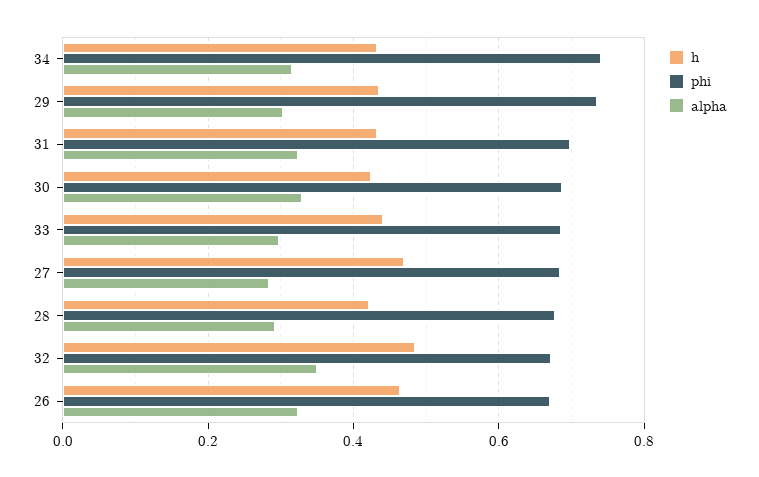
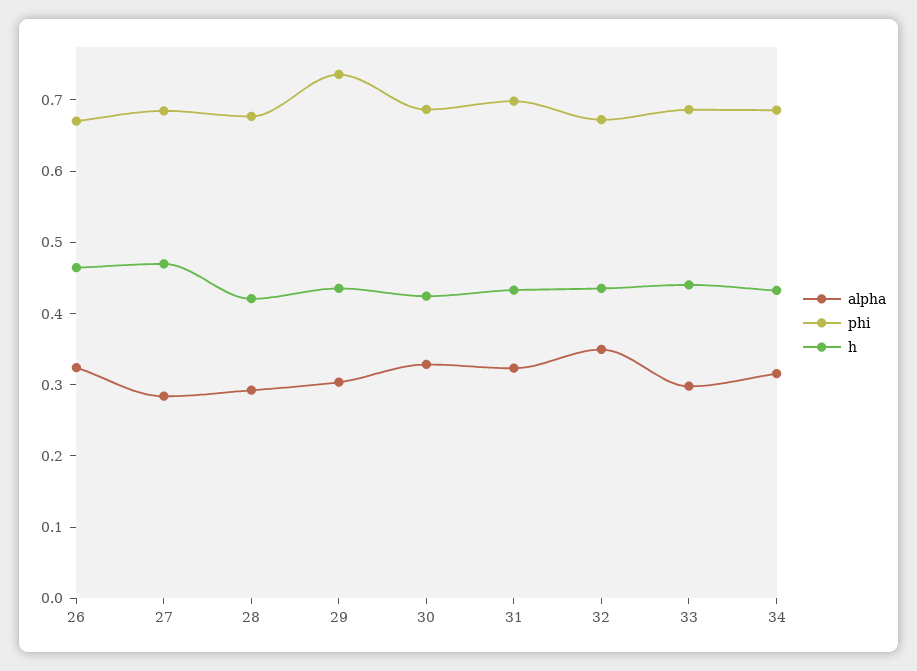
phi, 34: 0.74 -> 0.68
h, 32: 0.48 -> 0.44

